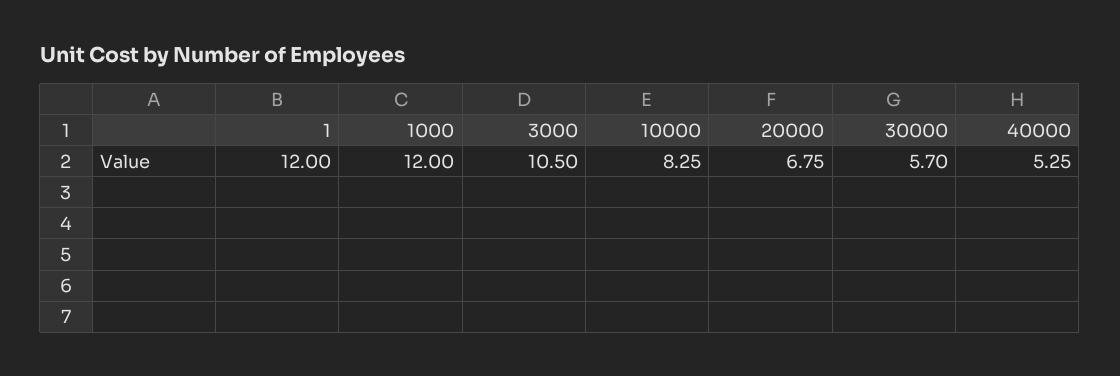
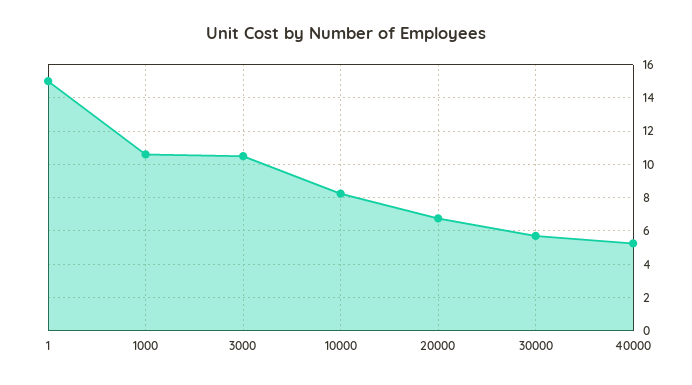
1: 12 -> 15
1000: 12 -> 10.5

